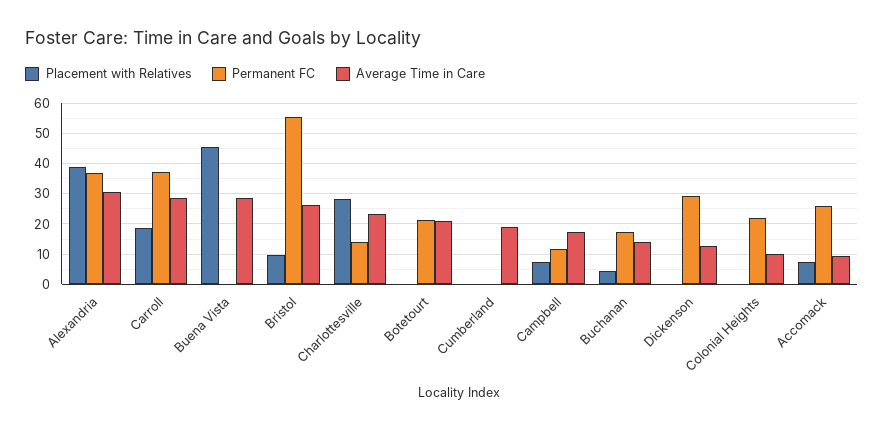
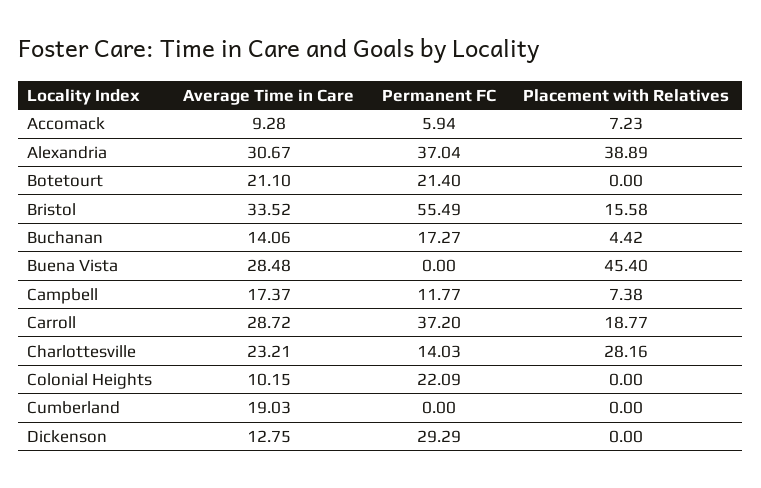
Placement with Relatives, Bristol: 10 -> 15.58
Average Time in Care, Bristol: 26 -> 33.52
Permanent FC, Accomack: 26 -> 5.94

